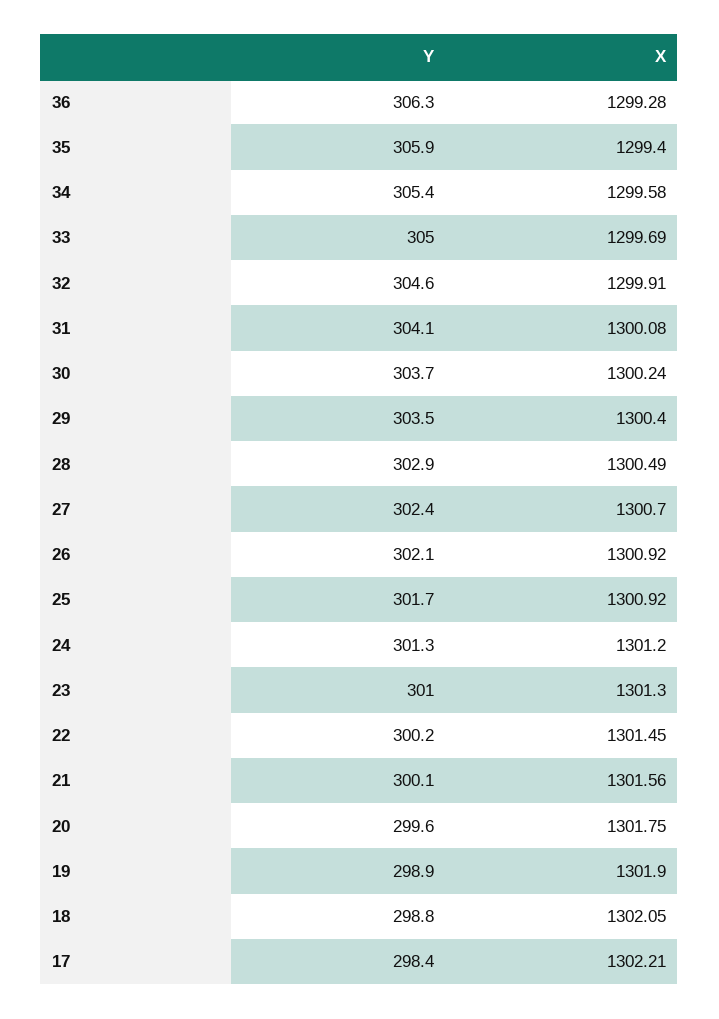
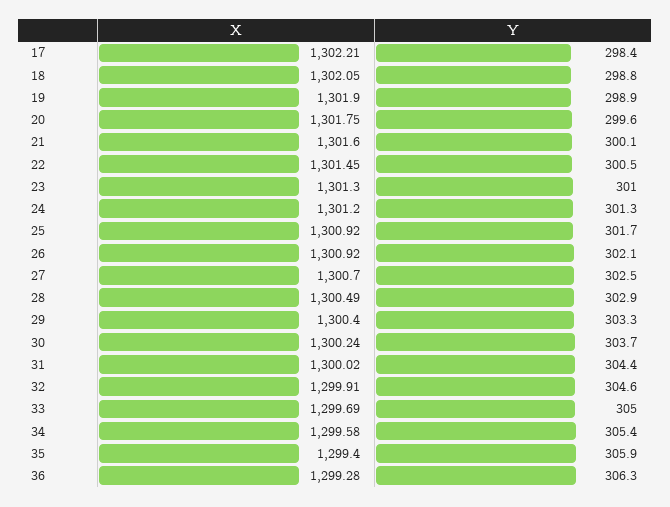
Y, 31: 304.1 -> 304.4
X, 31: 1300.08 -> 1300.02
Y, 29: 303.5 -> 303.3
Y, 27: 302.4 -> 302.5
Y, 22: 300.2 -> 300.5
X, 21: 1301.56 -> 1301.6

